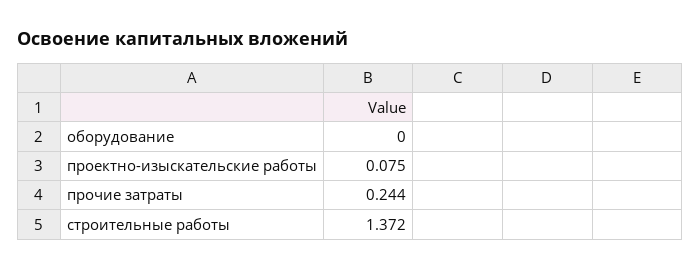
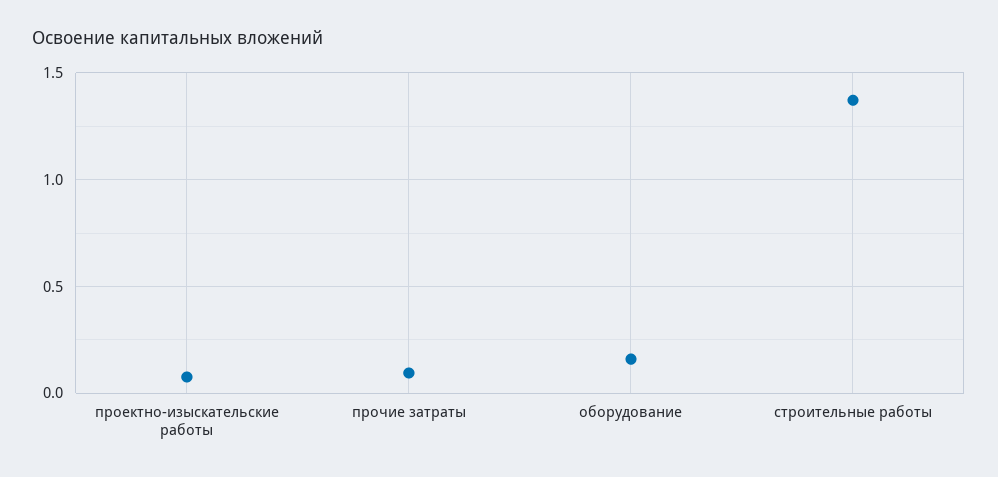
оборудование: 0 -> 0.15
прочие затраты: 0.244 -> 0.1

